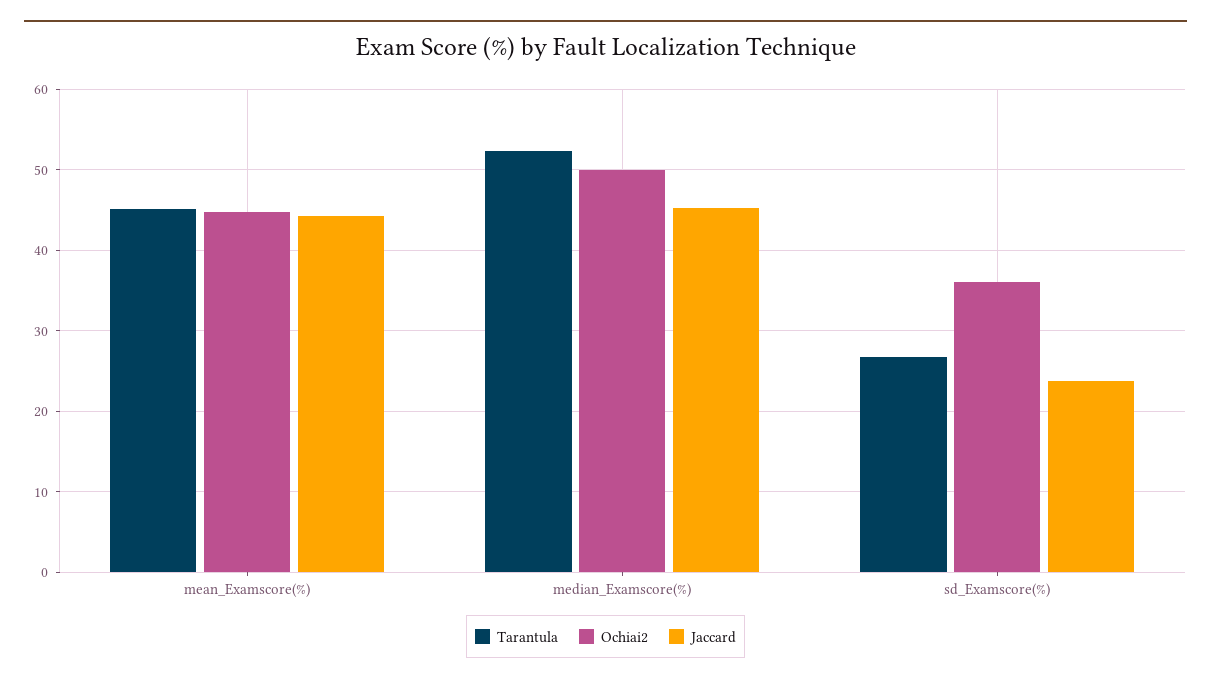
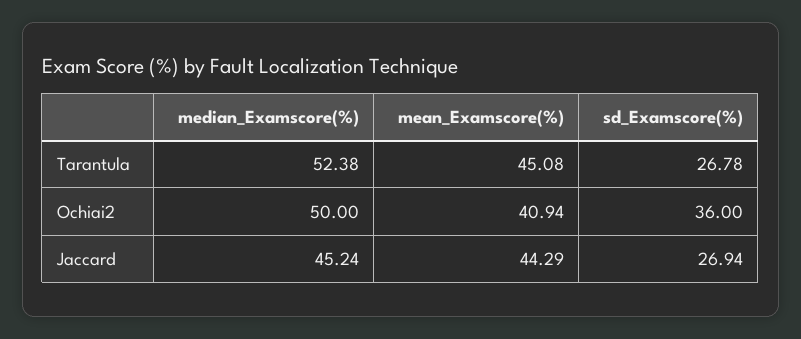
Ochiai2, mean_Examscore(%): 45 -> 40.94
Jaccard, sd_Examscore(%): 24 -> 26.94

